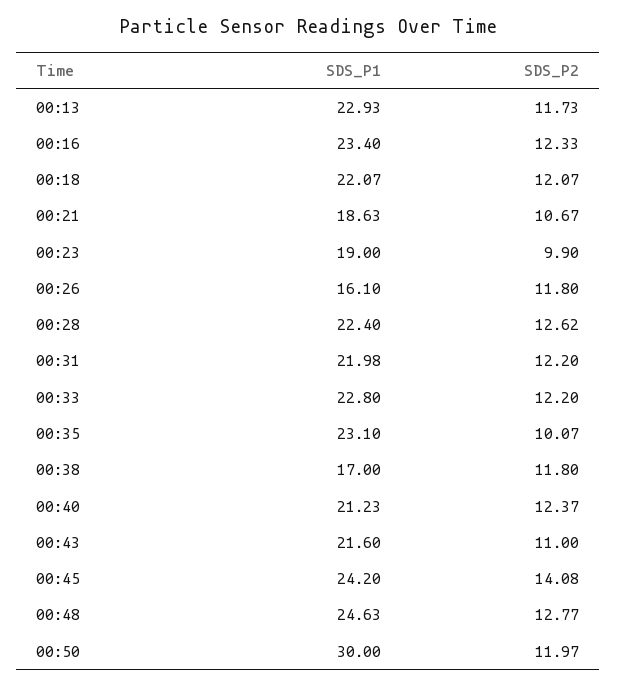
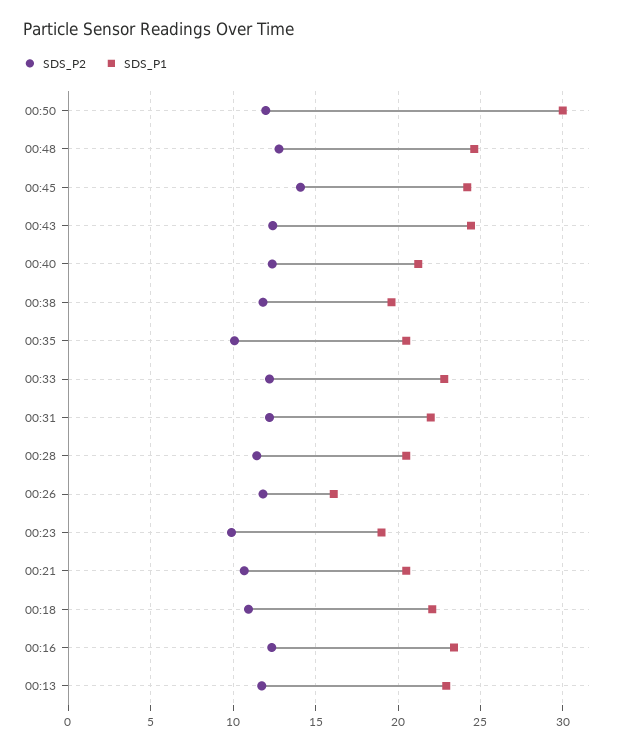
SDS_P2, 00:18: 12.07 -> 11
SDS_P1, 00:21: 18.63 -> 20.5
SDS_P1, 00:28: 22.4 -> 20.5
SDS_P2, 00:28: 12.62 -> 11.5
SDS_P1, 00:35: 23.1 -> 20.5
SDS_P1, 00:38: 17 -> 19.5
SDS_P1, 00:43: 21.6 -> 24.5
SDS_P2, 00:43: 11 -> 12.5

